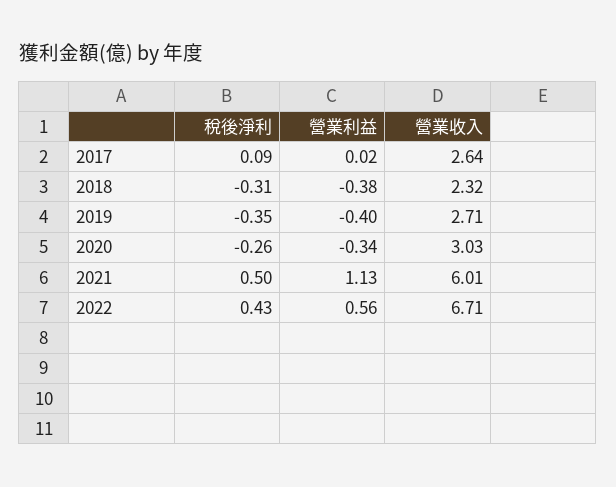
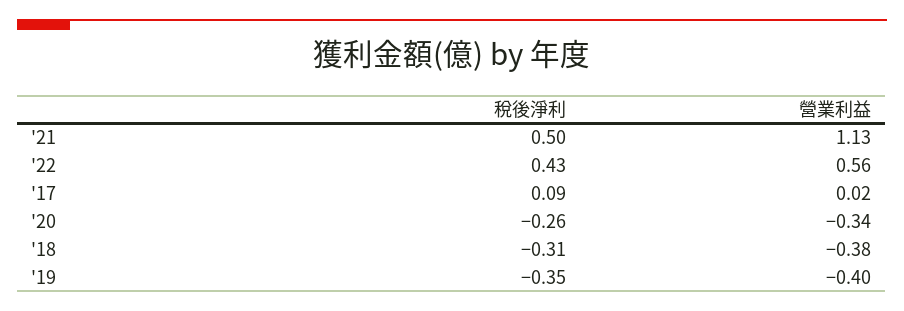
營業收入, 2017: 2.64 -> none
營業收入, 2018: 2.32 -> none
營業收入, 2019: 2.71 -> none
營業收入, 2020: 3.03 -> none
營業收入, 2021: 6.01 -> none
營業收入, 2022: 6.71 -> none

